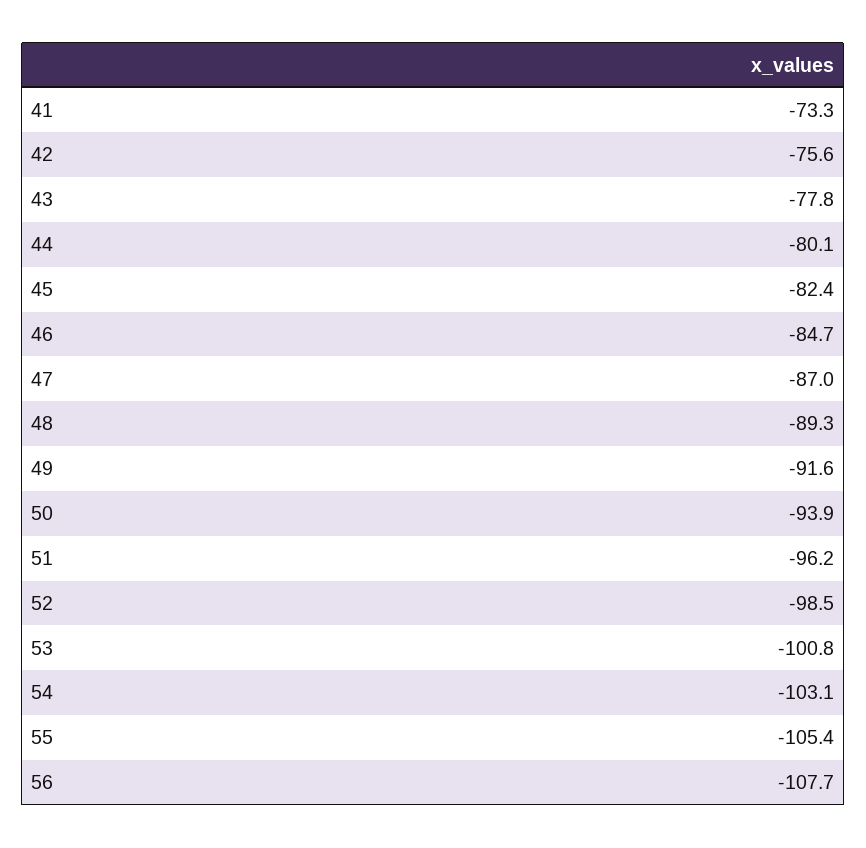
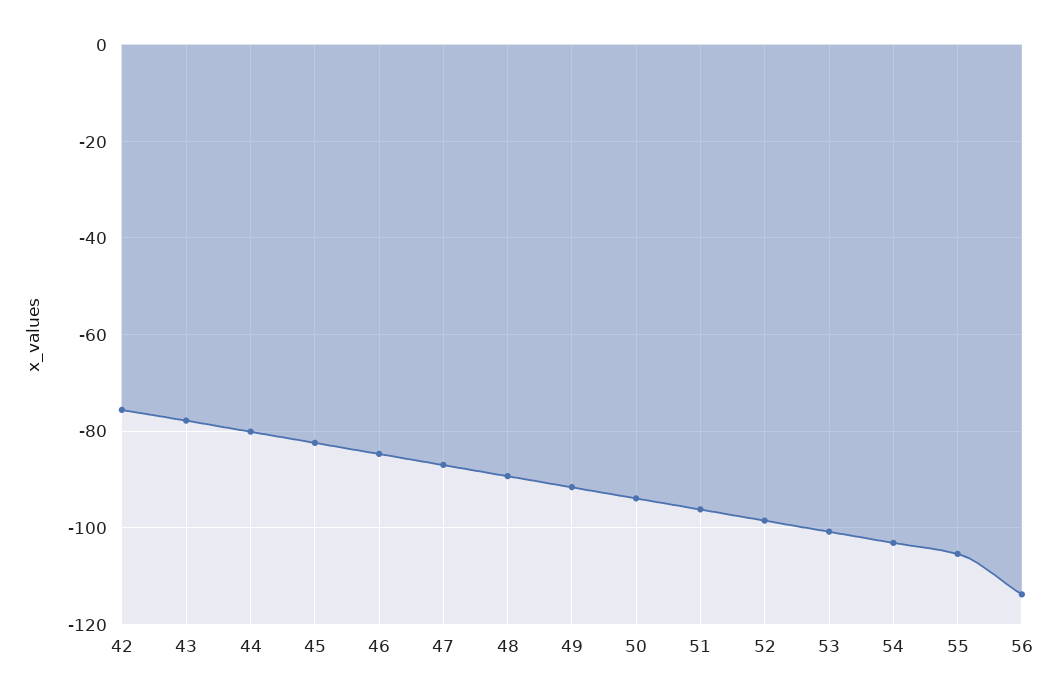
41: -73.3 -> none
56: -107.7 -> -114

